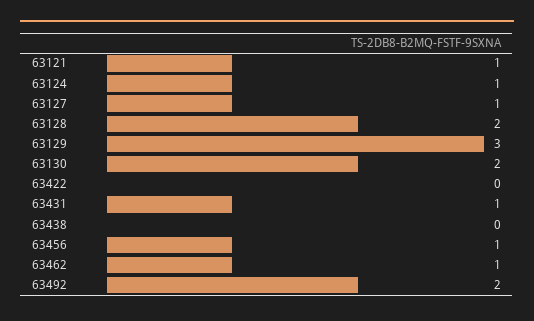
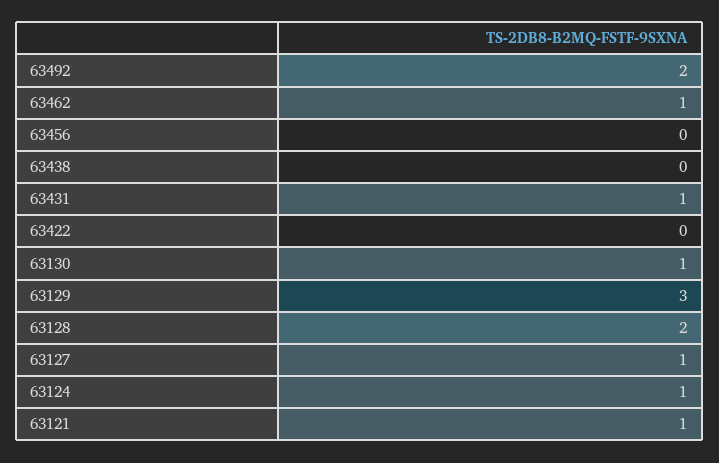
63130: 2 -> 1
63456: 1 -> 0

